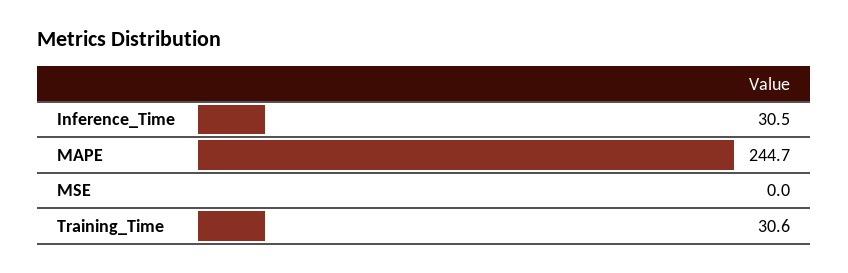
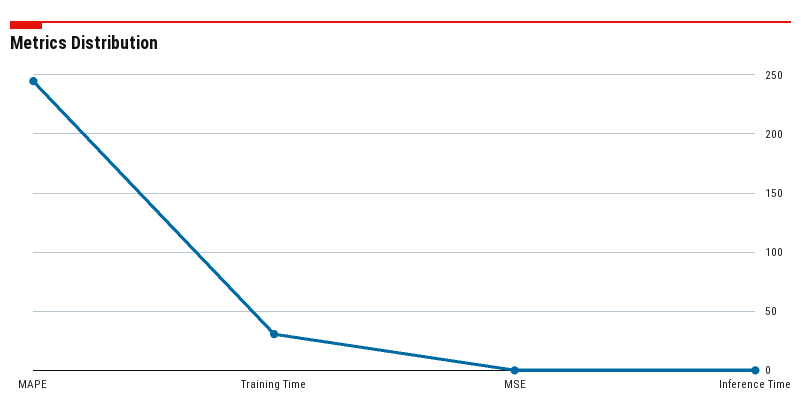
Inference_Time: 30.5 -> 0

